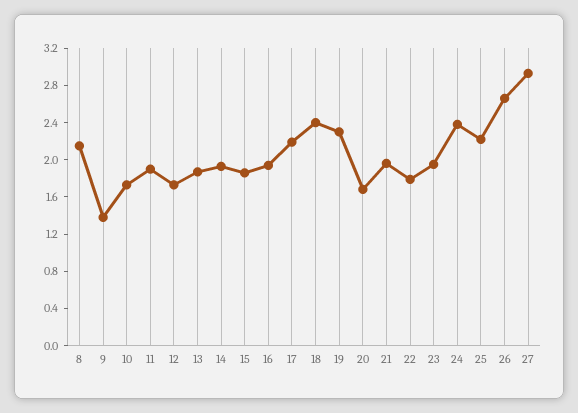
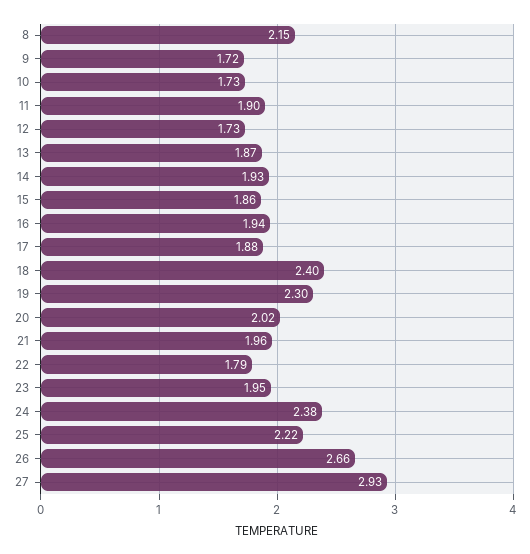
9: 1.4 -> 1.72
17: 2.2 -> 1.88
20: 1.7 -> 2.02

